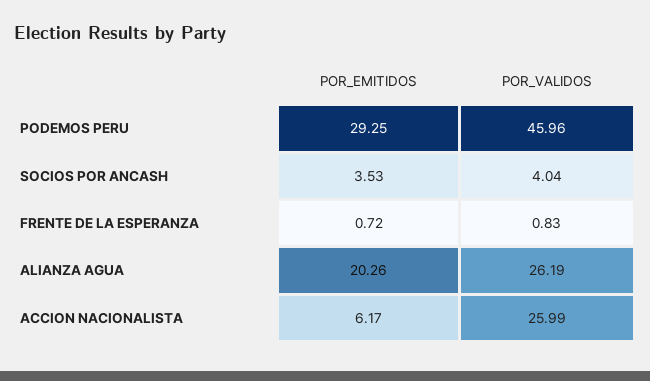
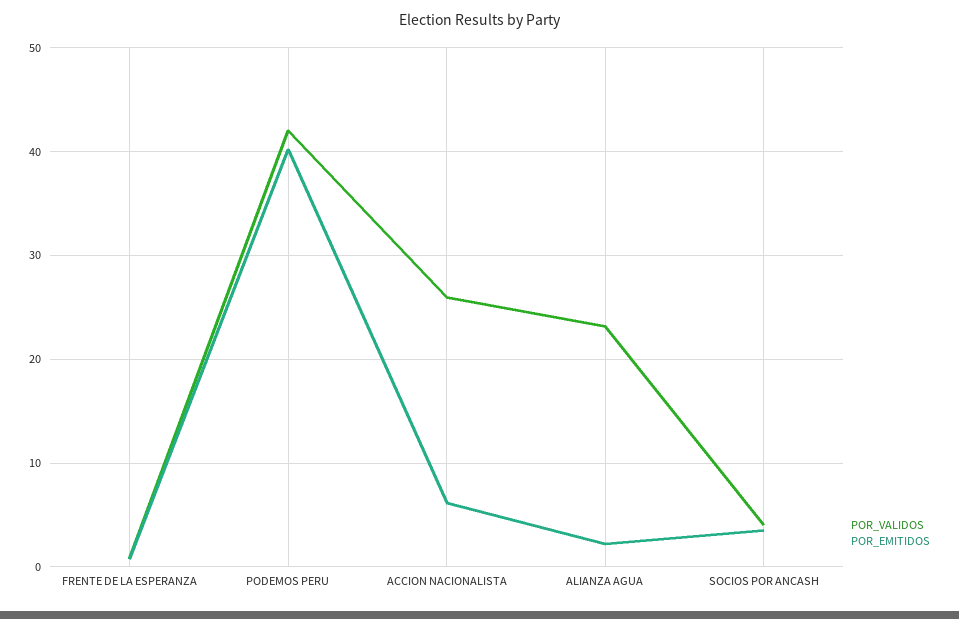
POR_EMITIDOS, PODEMOS PERU: 29.25 -> 40
POR_VALIDOS, PODEMOS PERU: 45.96 -> 42
POR_EMITIDOS, ALIANZA AGUA: 20.26 -> 2
POR_VALIDOS, ALIANZA AGUA: 26.19 -> 23

